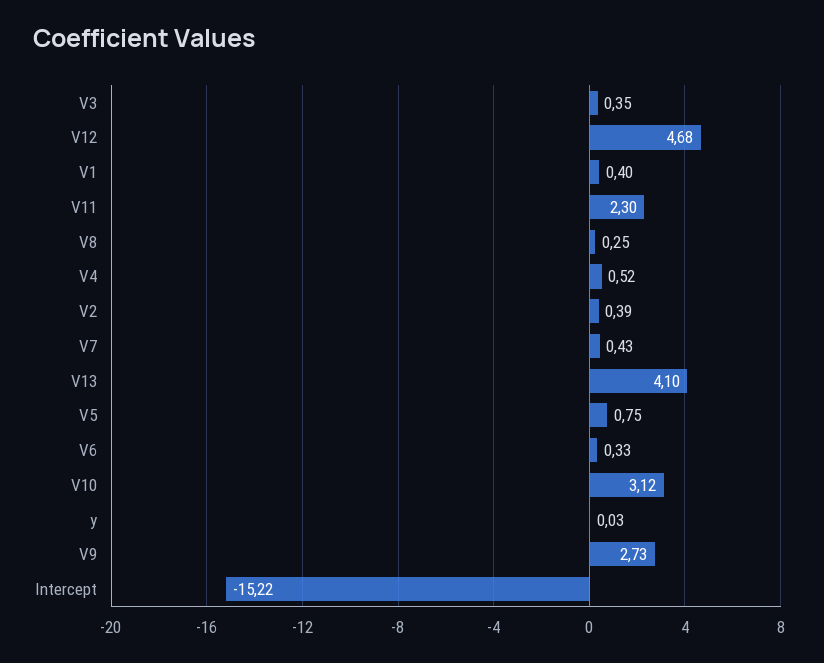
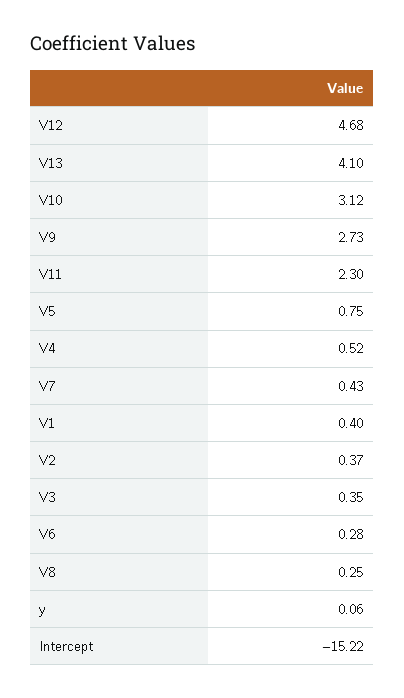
V2: 0.39 -> 0.37
V6: 0.33 -> 0.28
y: 0.03 -> 0.06

